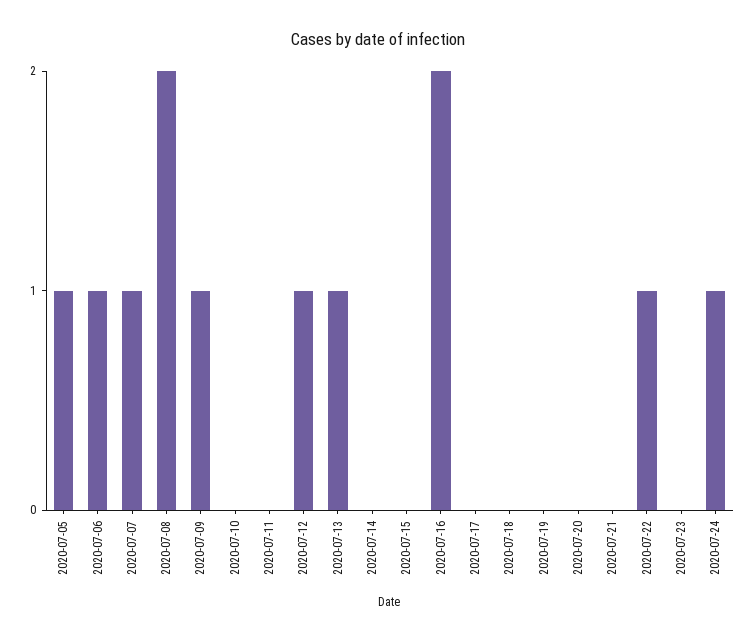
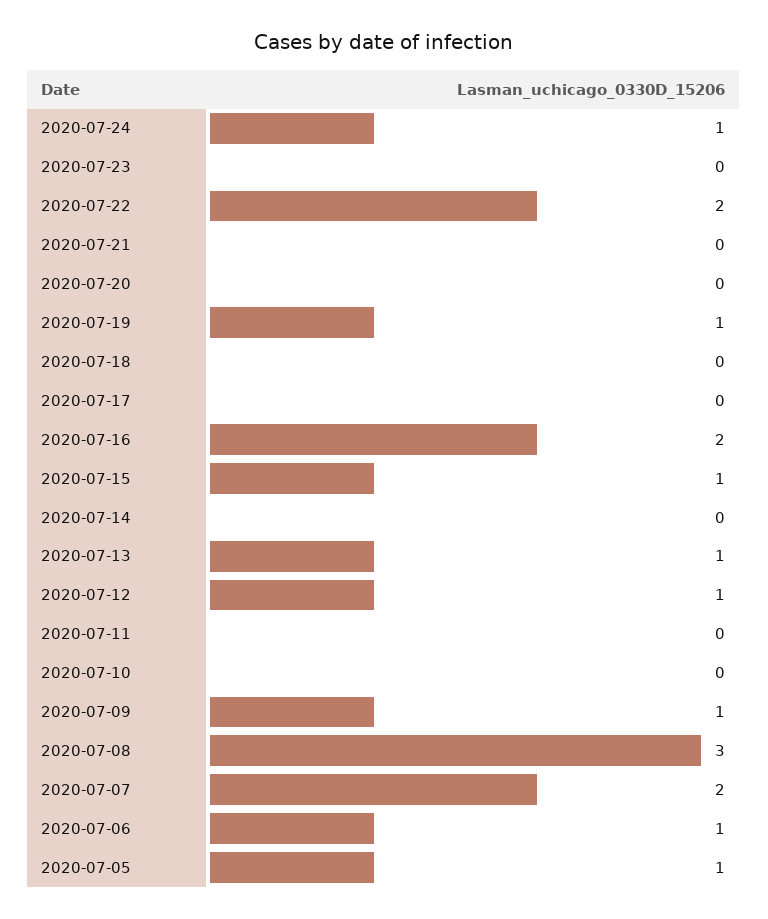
2020-07-07: 1 -> 2
2020-07-08: 2 -> 3
2020-07-15: 0 -> 1
2020-07-19: 0 -> 1
2020-07-22: 1 -> 2

